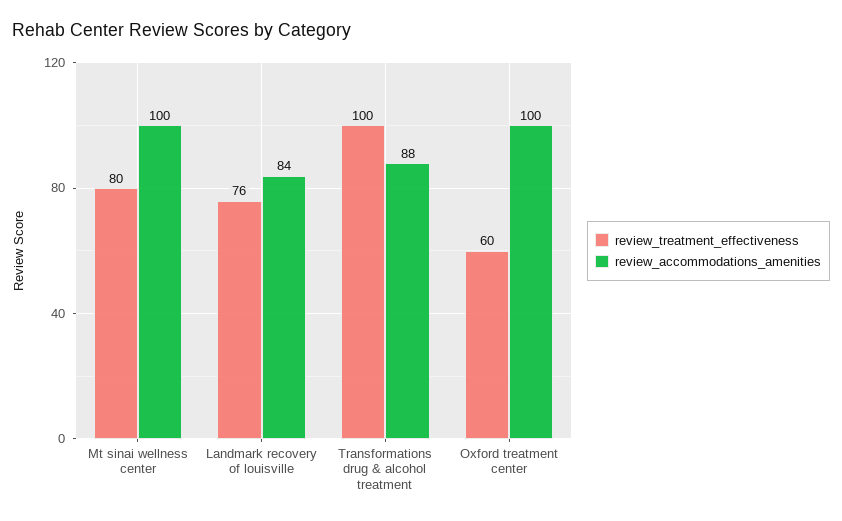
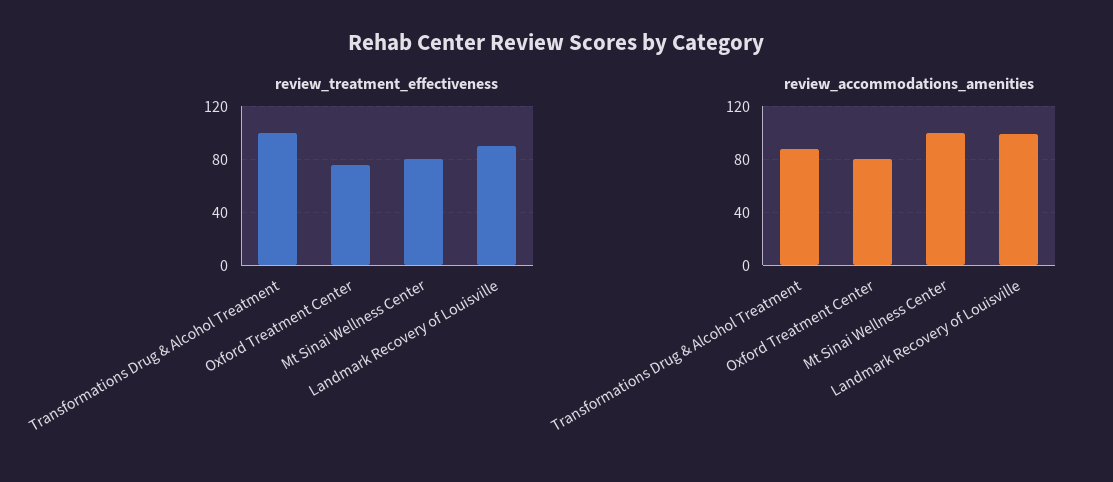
review_treatment_effectiveness, Landmark recovery of louisville: 76 -> 90
review_accommodations_amenities, Landmark recovery of louisville: 84 -> 100
review_treatment_effectiveness, Oxford treatment center: 60 -> 75
review_accommodations_amenities, Oxford treatment center: 100 -> 80

